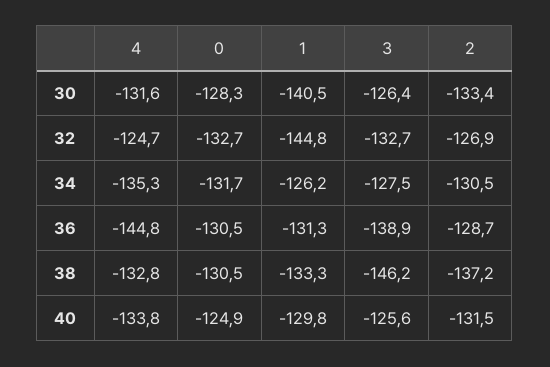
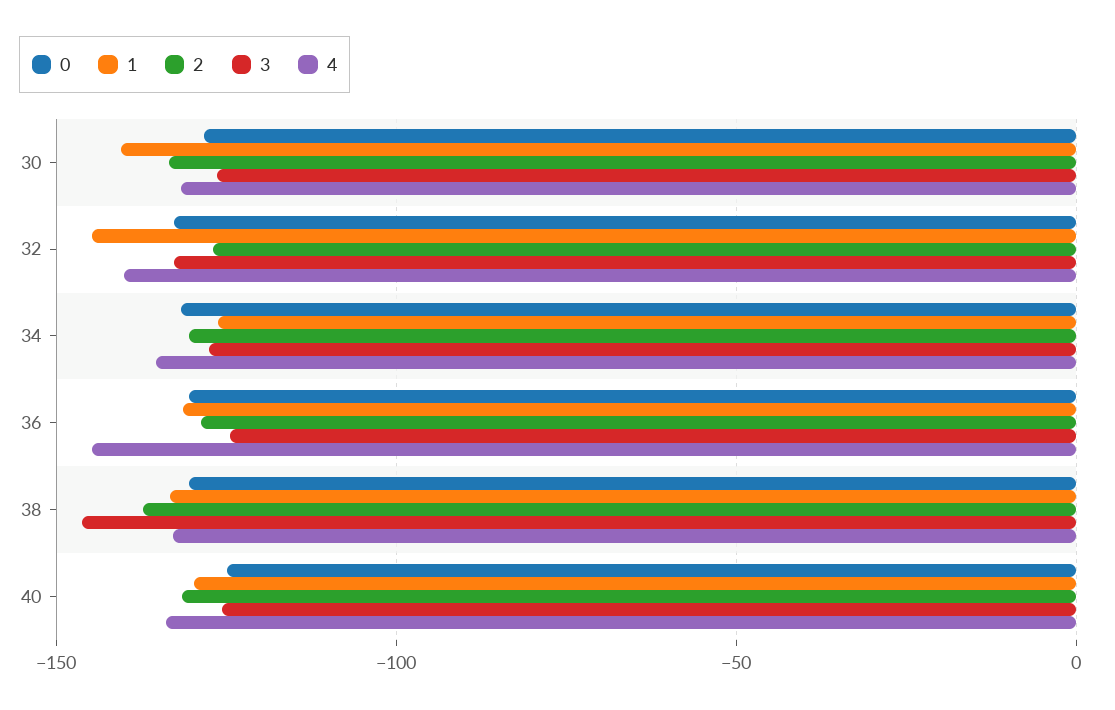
4, 32: -124.7 -> -140
3, 36: -138.9 -> -125

